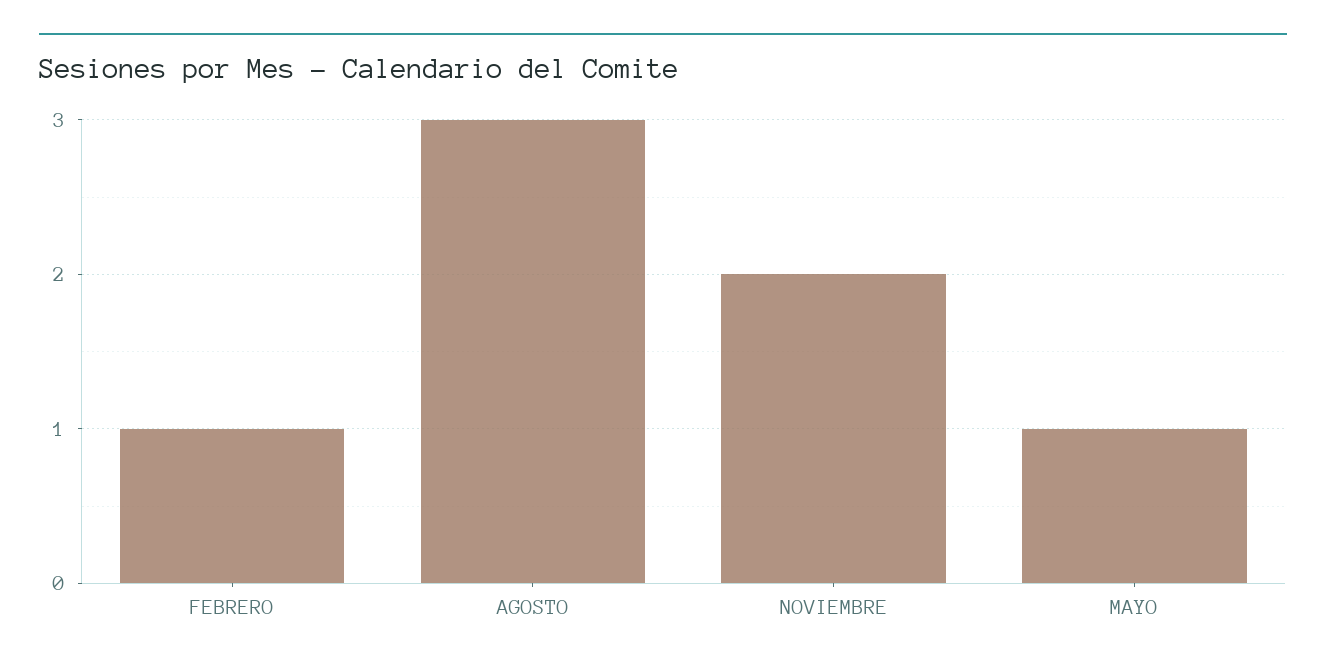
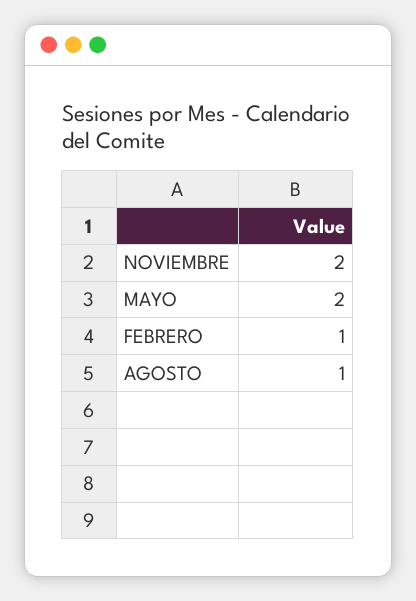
AGOSTO: 3 -> 1
MAYO: 1 -> 2

